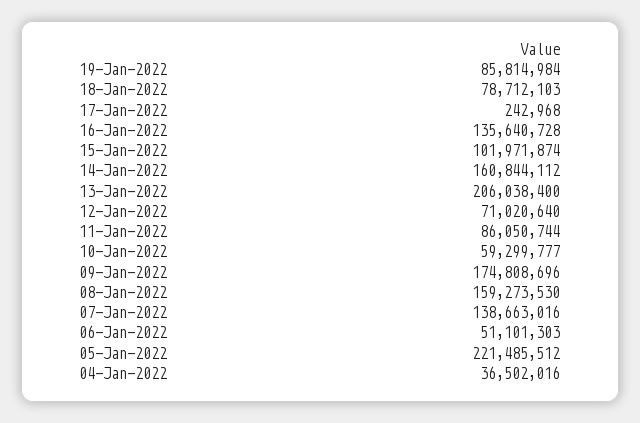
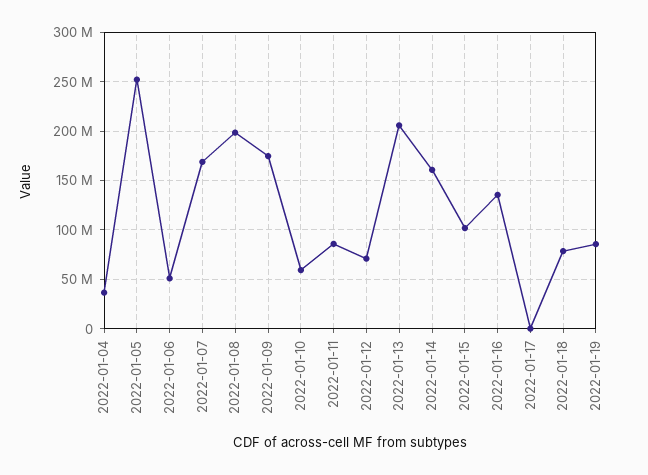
08-Jan-2022: 159273530 -> 200000000
07-Jan-2022: 138663016 -> 170000000
05-Jan-2022: 221485512 -> 250000000

